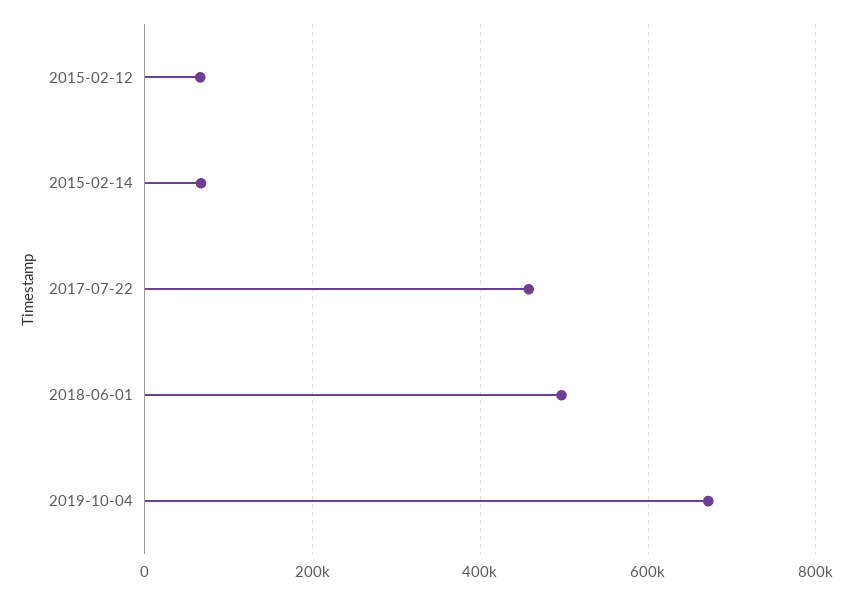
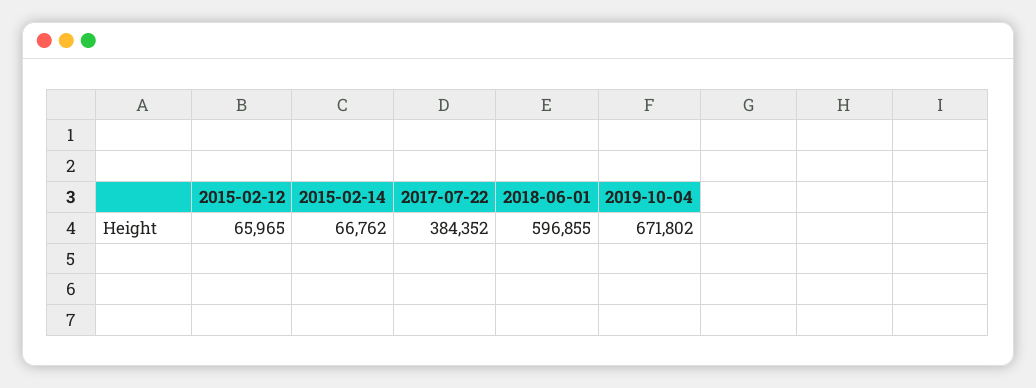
2017-07-22: 460000 -> 384352
2018-06-01: 500000 -> 596855

